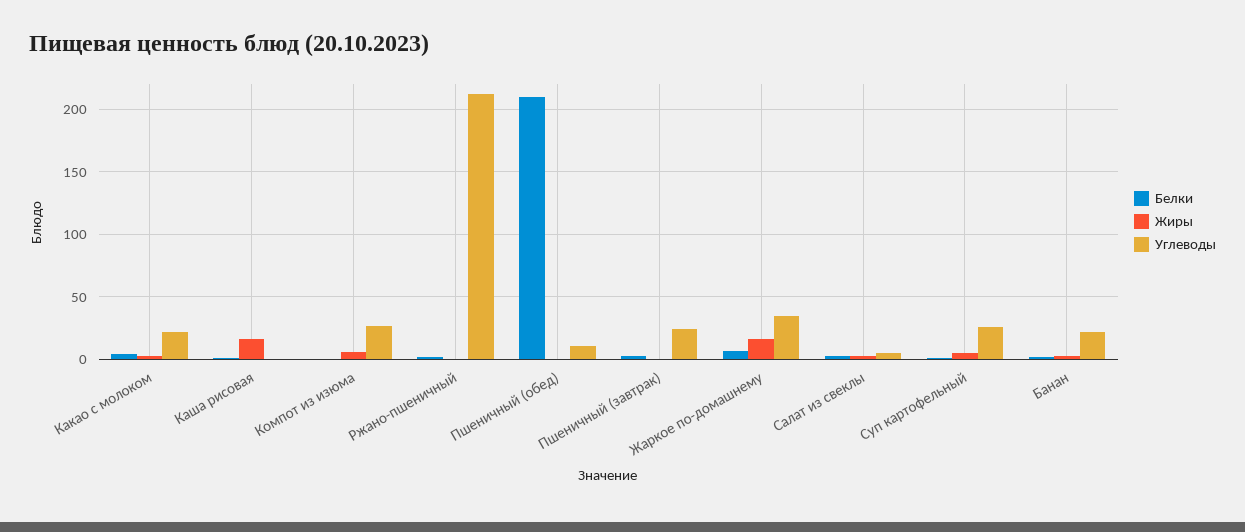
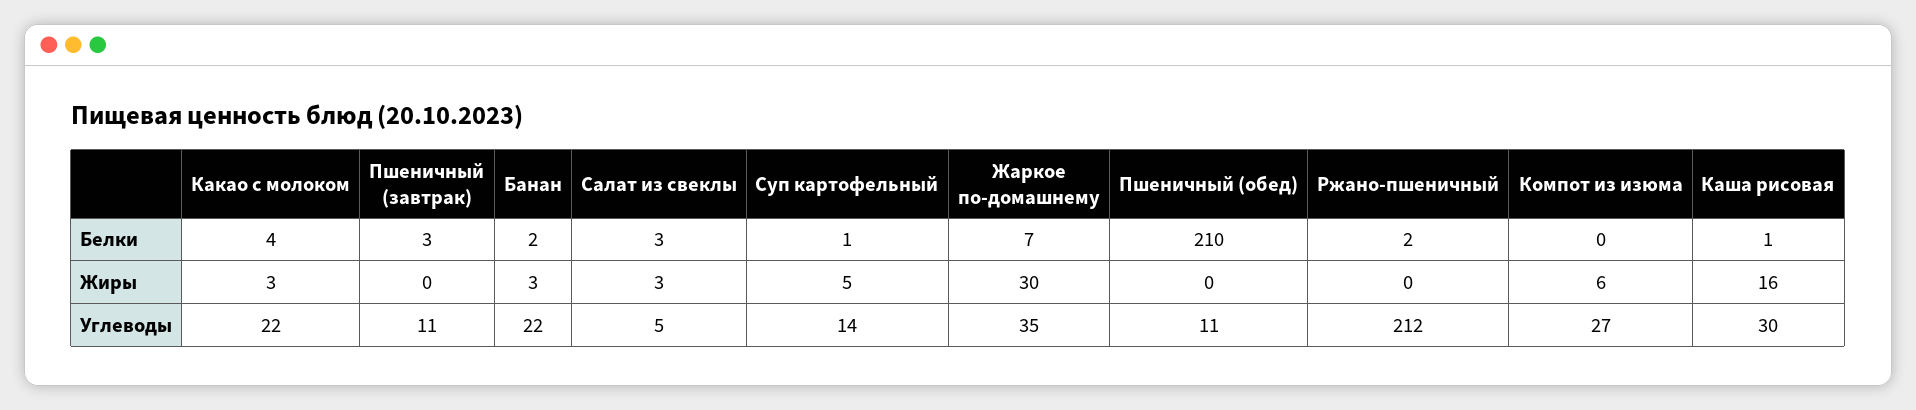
Углеводы, Каша рисовая: 0 -> 30
Углеводы, Пшеничный (завтрак): 25 -> 11
Жиры, Жаркое по-домашнему: 15 -> 30
Углеводы, Суп картофельный: 25 -> 14

